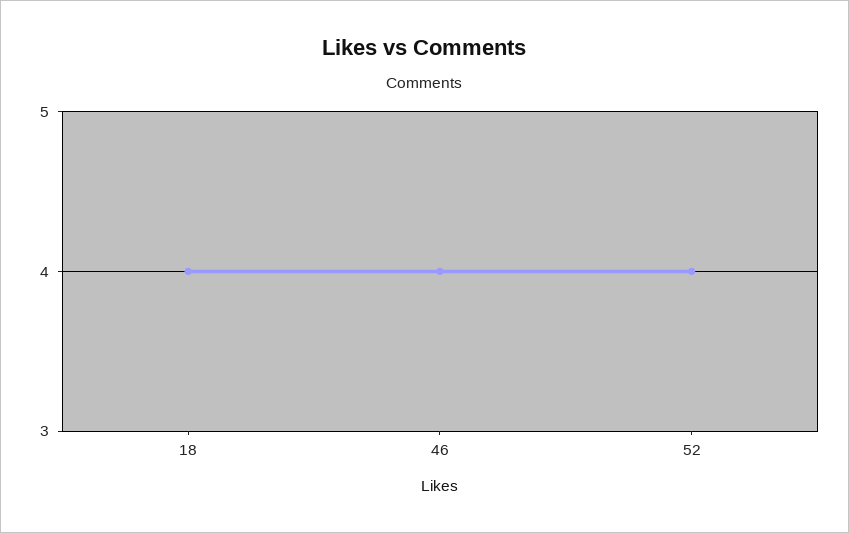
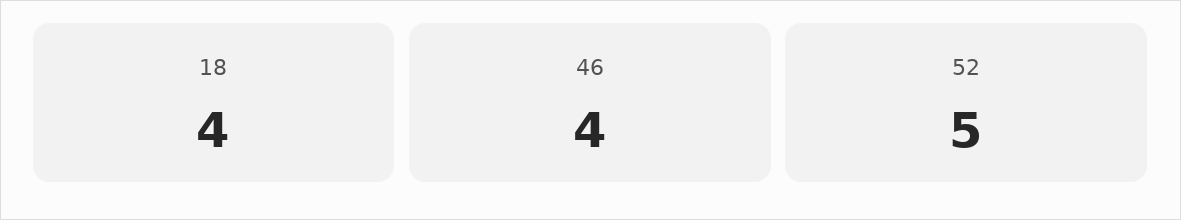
52: 4 -> 5

